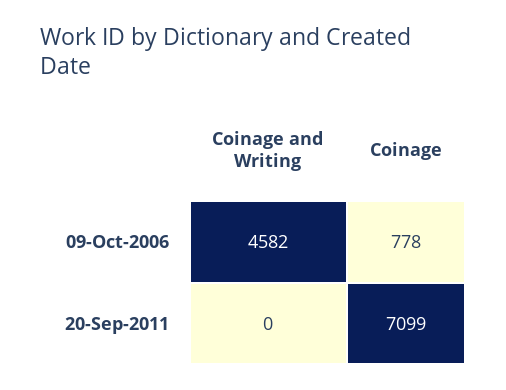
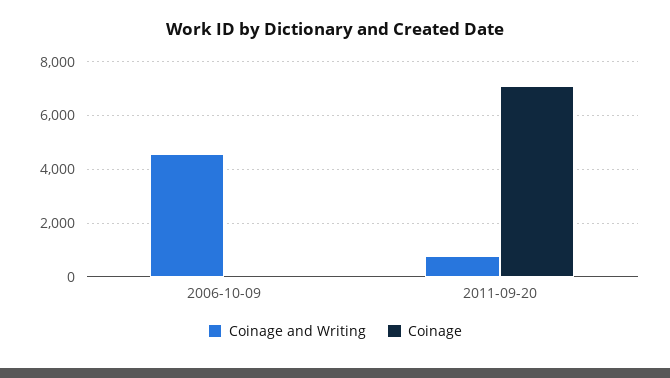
Coinage, 09-Oct-2006: 778 -> 0
Coinage and Writing, 20-Sep-2011: 0 -> 750

